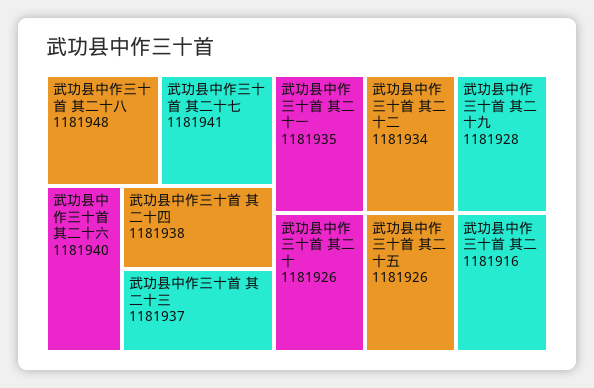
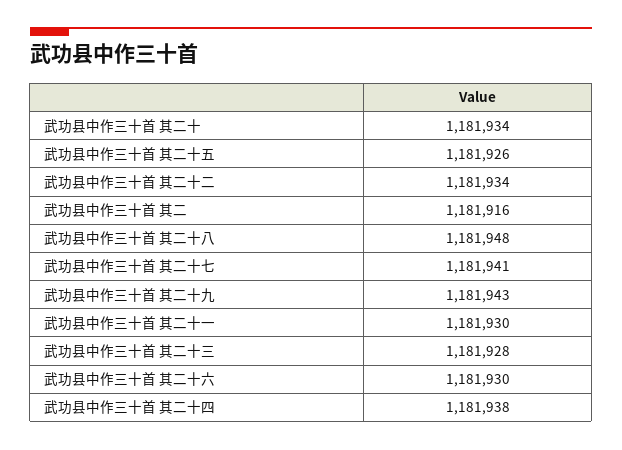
武功县中作三十首 其二十六: 1181940 -> 1181930
武功县中作三十首 其二十三: 1181937 -> 1181928
武功县中作三十首 其二十一: 1181935 -> 1181930
武功县中作三十首 其二十九: 1181928 -> 1181943
武功县中作三十首 其二十: 1181926 -> 1181934

